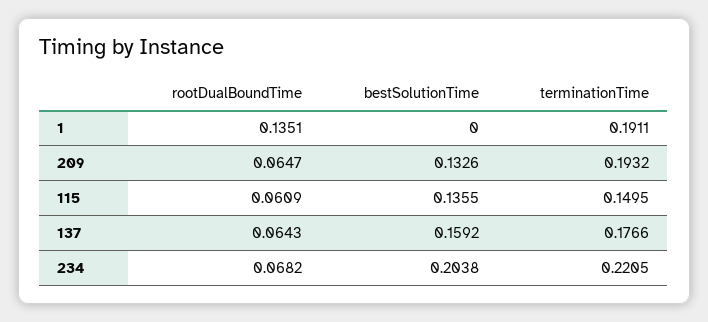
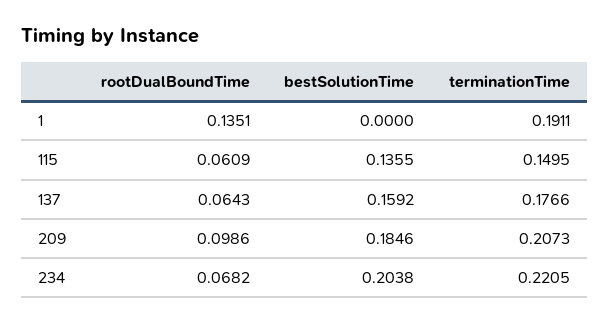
rootDualBoundTime, 209: 0.0647 -> 0.0986
bestSolutionTime, 209: 0.1326 -> 0.1846
terminationTime, 209: 0.1932 -> 0.2073

